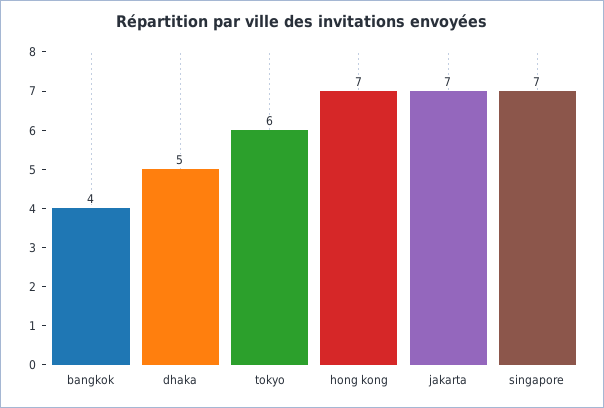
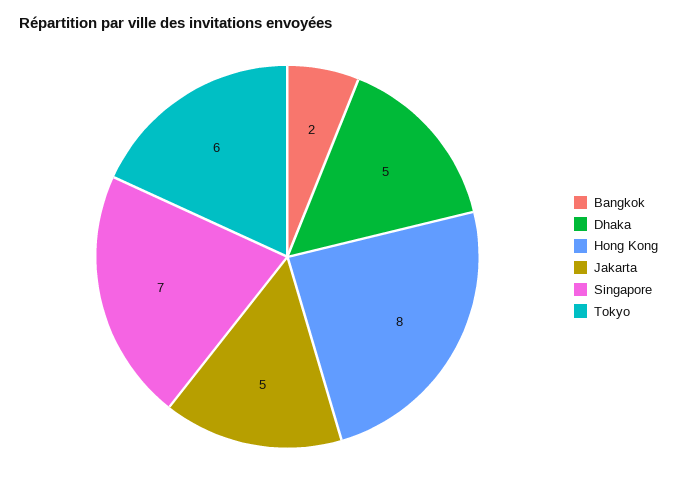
bangkok: 4 -> 2
hong kong: 7 -> 8
jakarta: 7 -> 5

